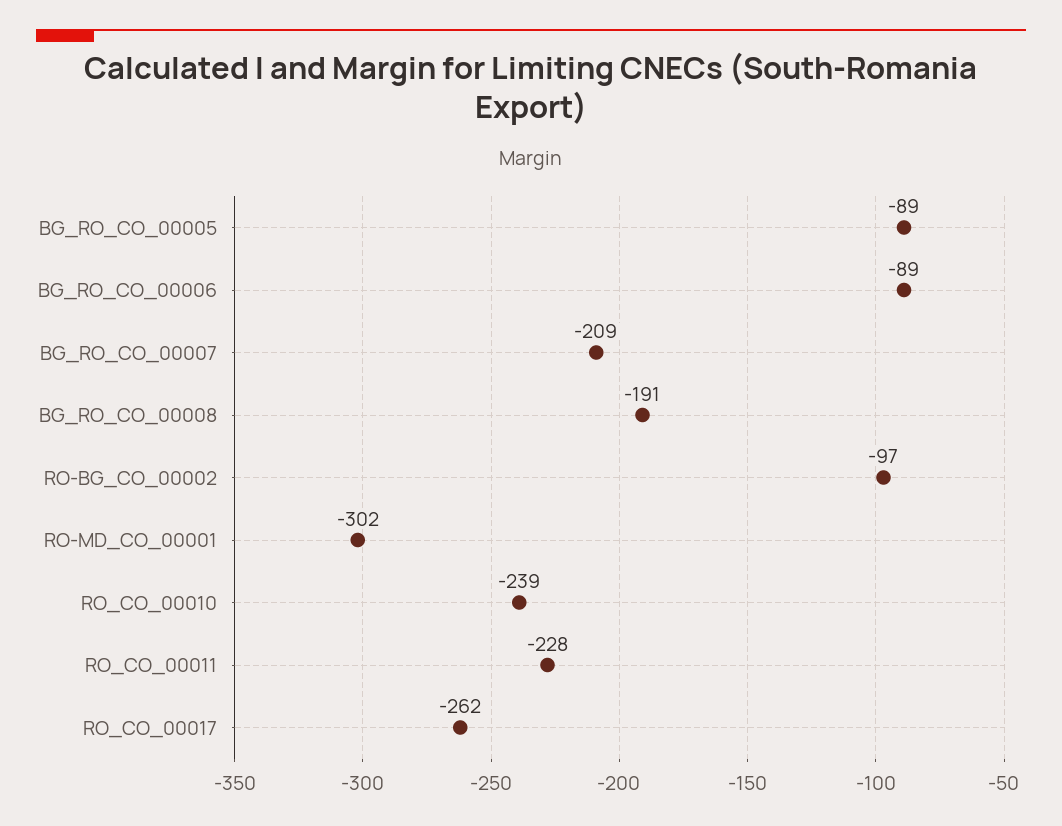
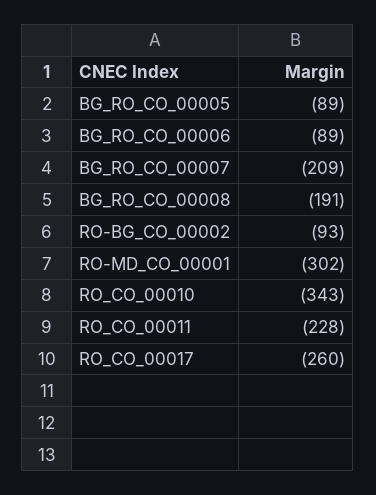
RO-BG_CO_00002: -97 -> -93
RO_CO_00010: -239 -> -343
RO_CO_00017: -262 -> -260

